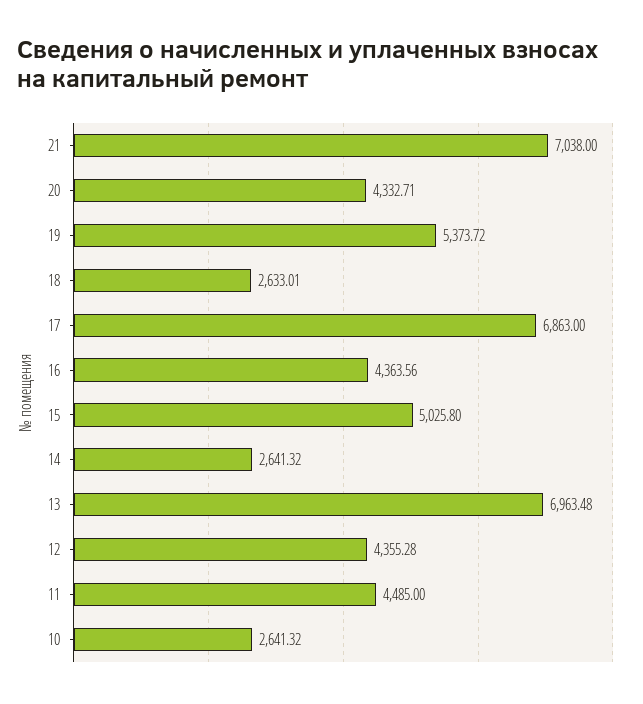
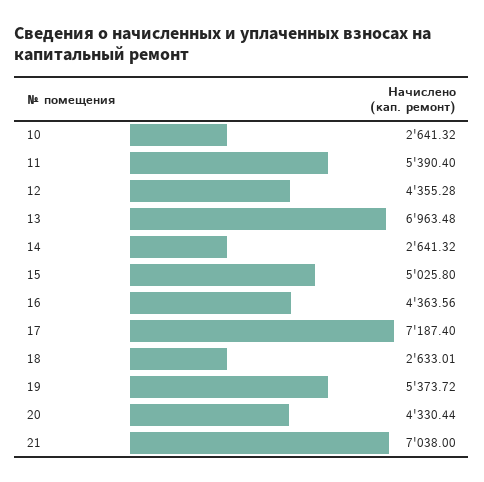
20: 4332.71 -> 4330.44
17: 6863 -> 7187.4
11: 4485 -> 5390.4

